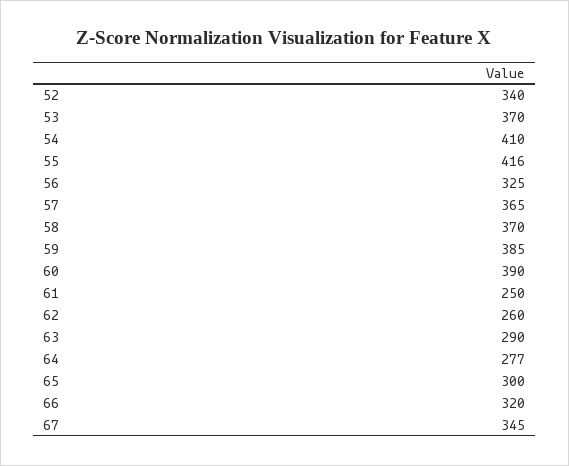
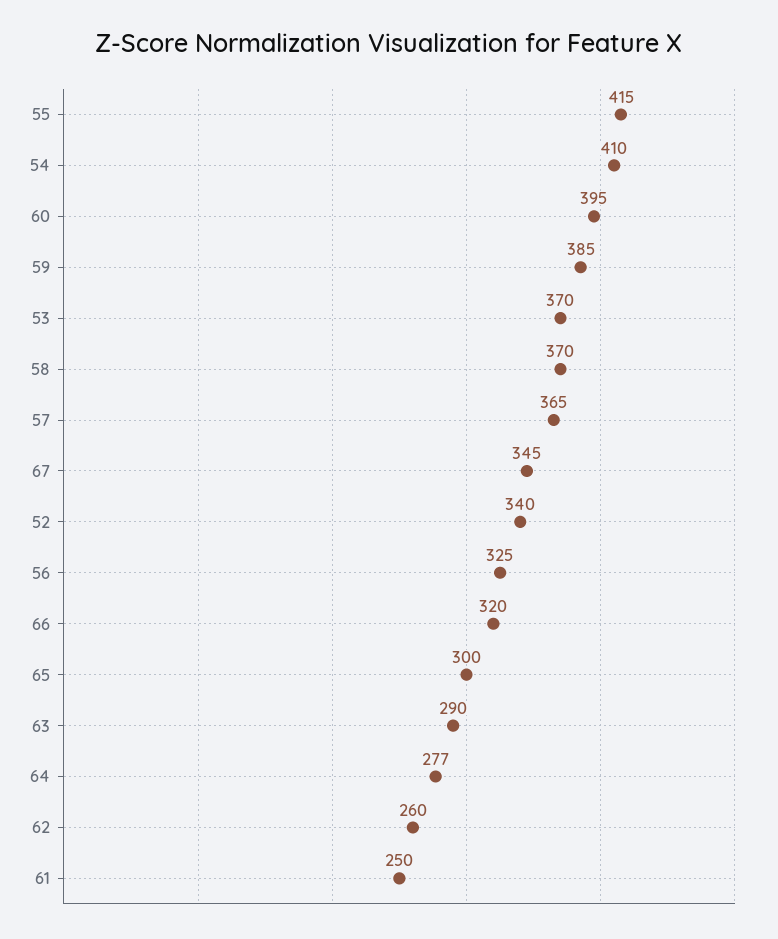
55: 416 -> 415
60: 390 -> 395

